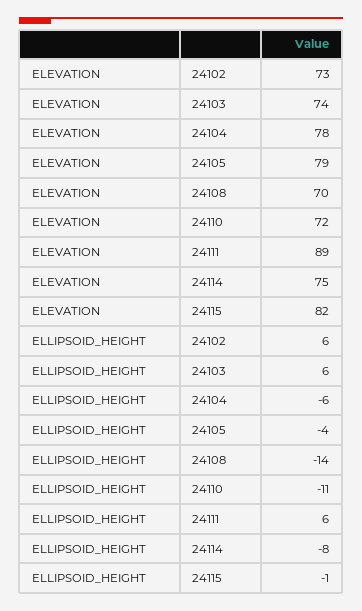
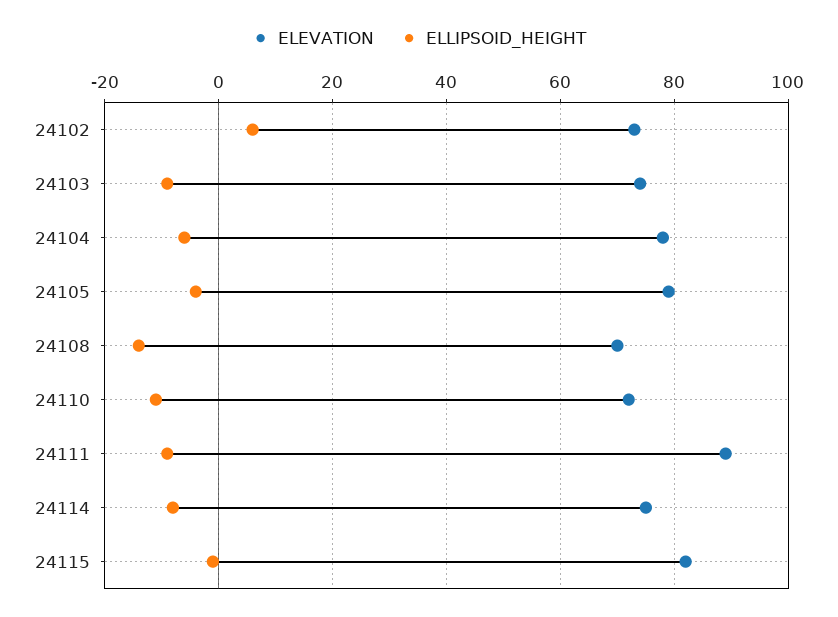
ELLIPSOID_HEIGHT, 24103: 6 -> -10
ELLIPSOID_HEIGHT, 24111: 6 -> -10

